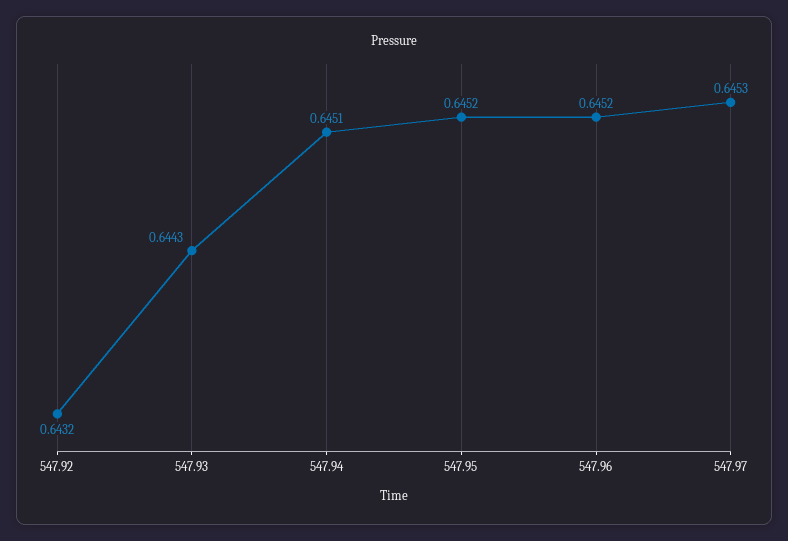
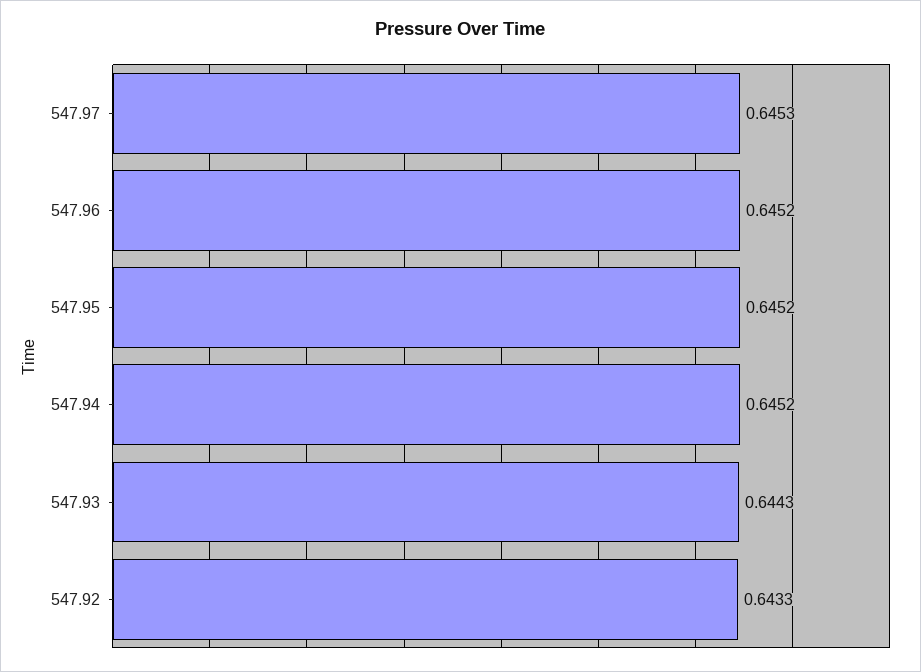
547.92: 0.6432 -> 0.6433
547.94: 0.6451 -> 0.6452

